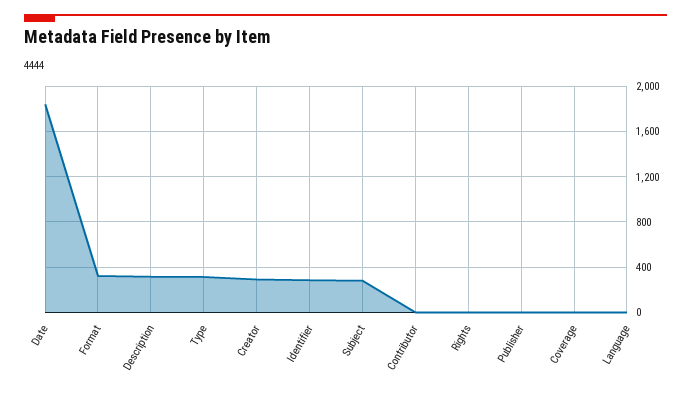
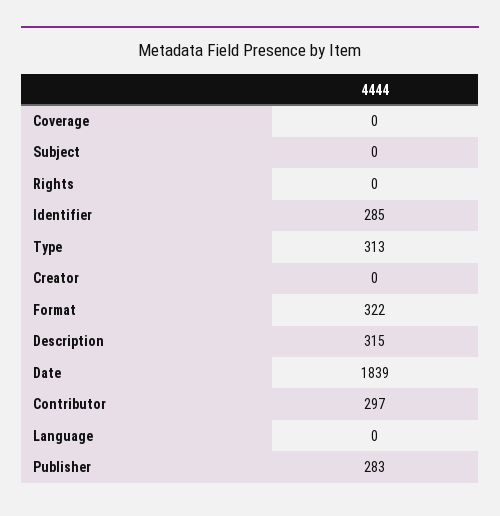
Creator: 300 -> 0
Subject: 300 -> 0
Contributor: 0 -> 297
Publisher: 0 -> 283

